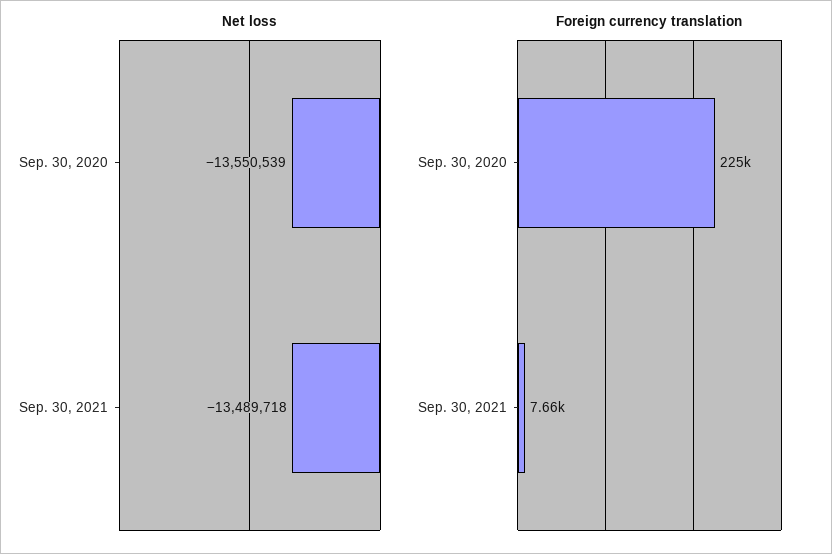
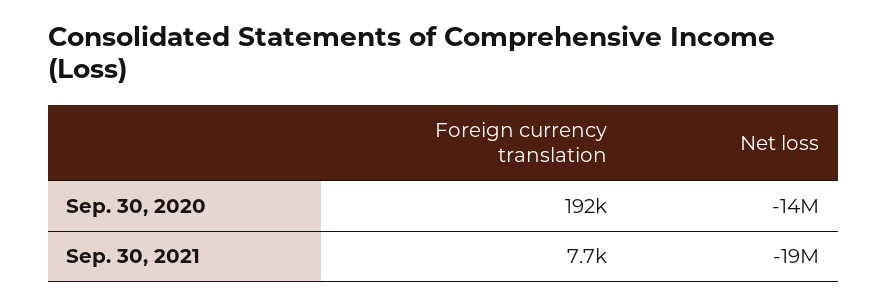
Net loss, Sep. 30, 2021: -13489718 -> -19000000
Foreign currency translation, Sep. 30, 2020: 225000 -> 192000

